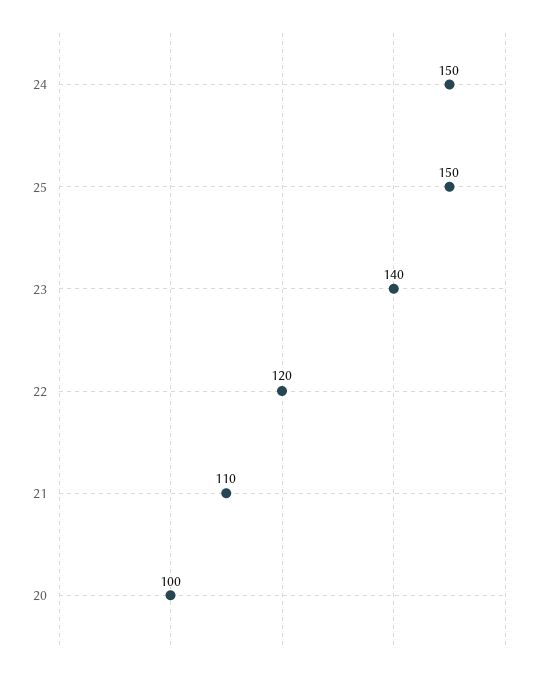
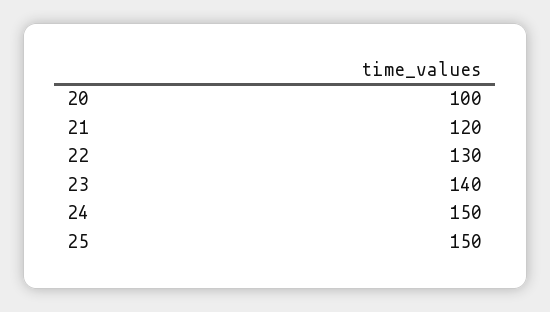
22: 120 -> 130
21: 110 -> 120

